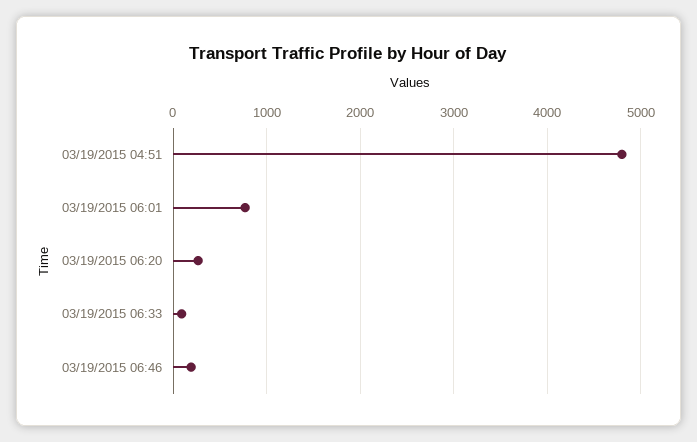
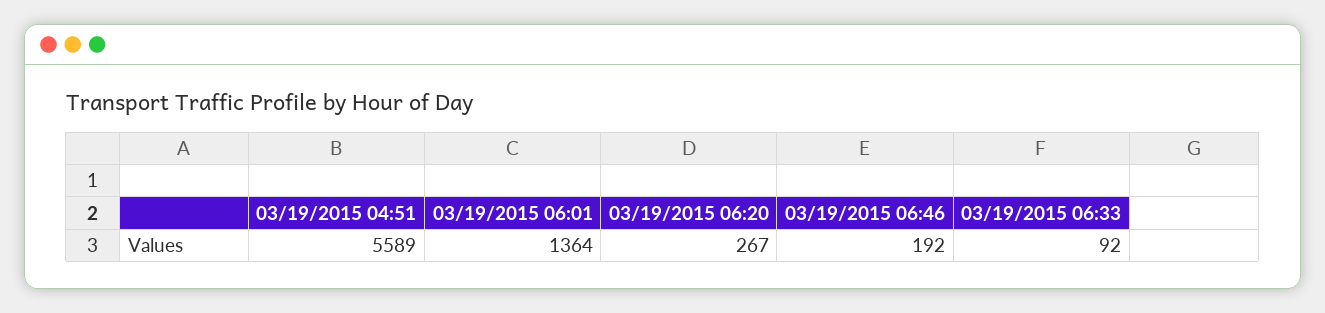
03/19/2015 04:51: 4800 -> 5589
03/19/2015 06:01: 800 -> 1364

